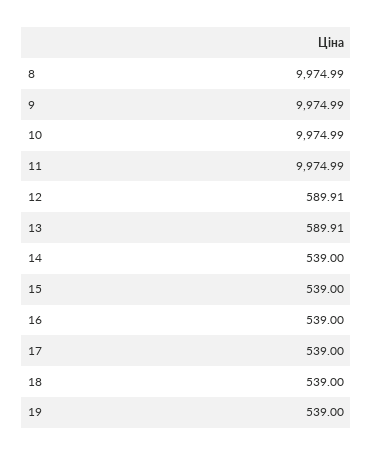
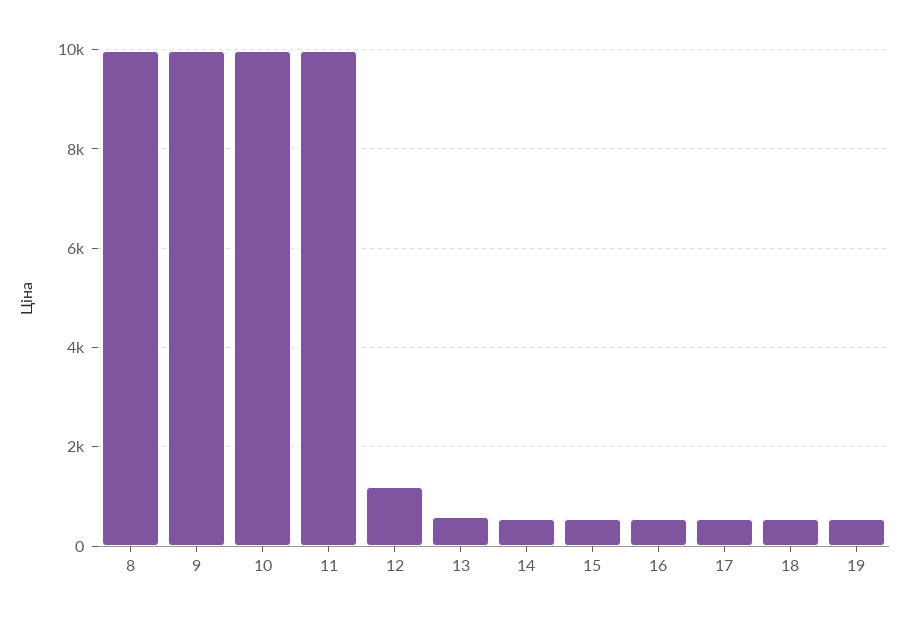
12: 589.91 -> 1200

